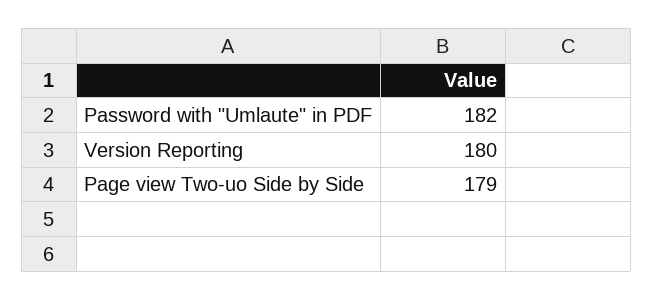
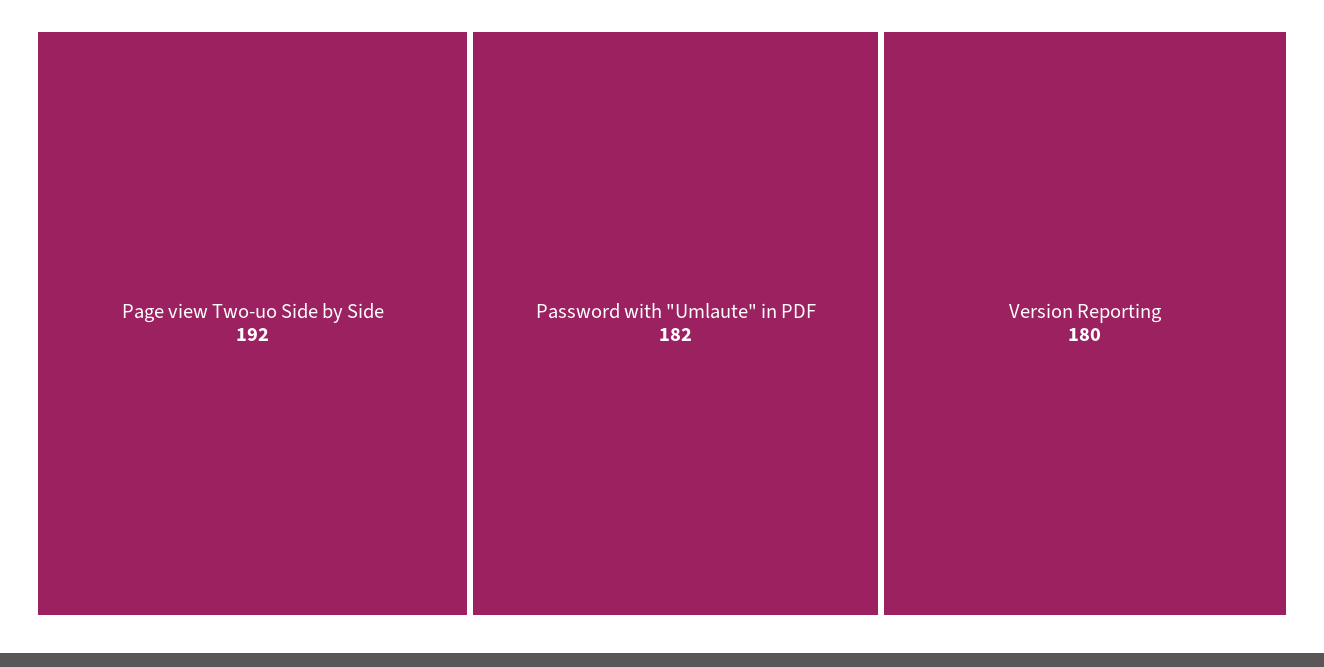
Page view Two-uo Side by Side: 179 -> 192

